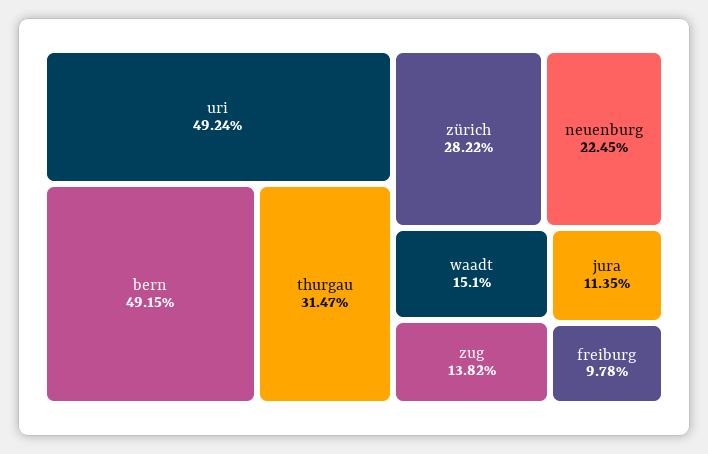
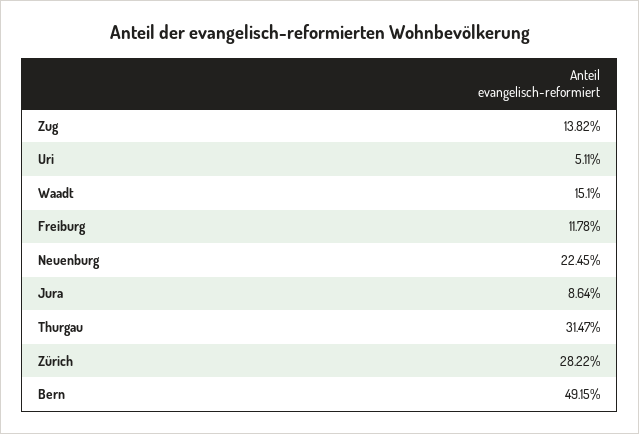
uri: 49.24 -> 5.11
jura: 11.35 -> 8.64
freiburg: 9.78 -> 11.78

